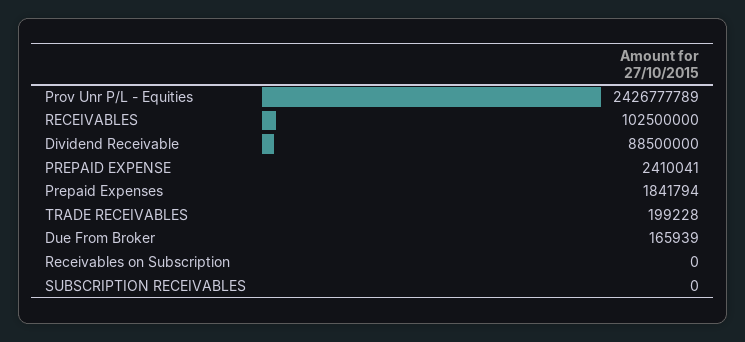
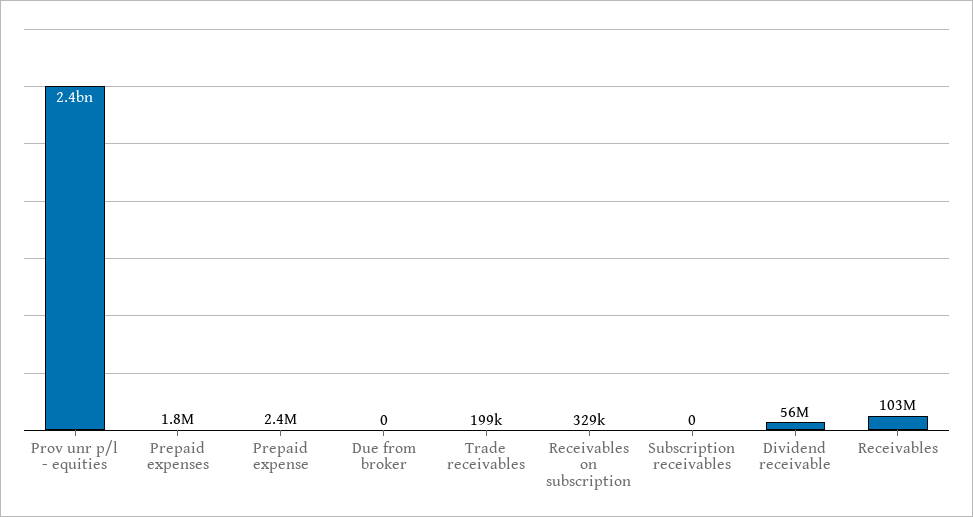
Dividend Receivable: 88500000 -> 56000000
Due From Broker: 165939 -> 0
Receivables on Subscription: 0 -> 329000

